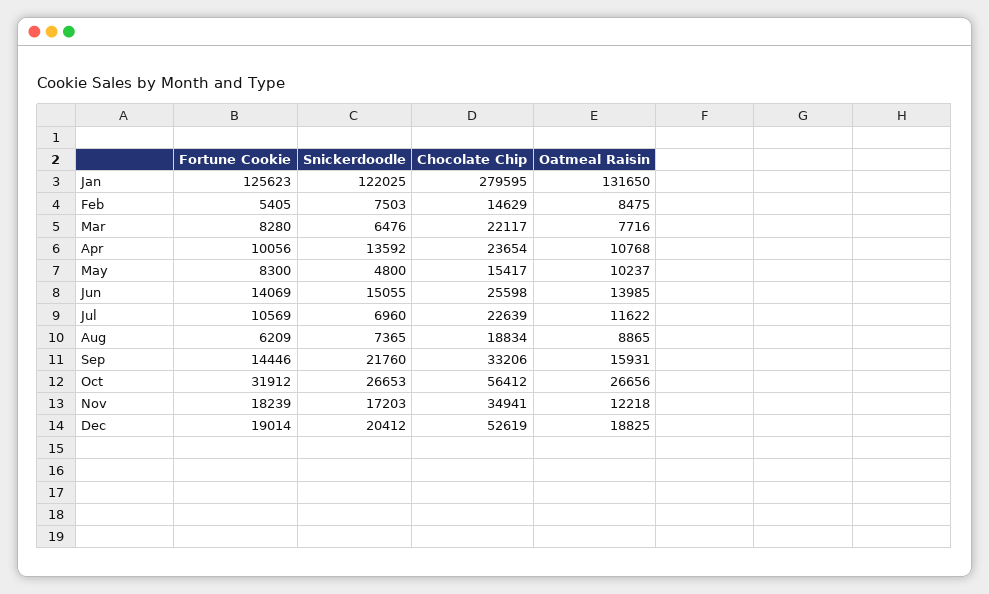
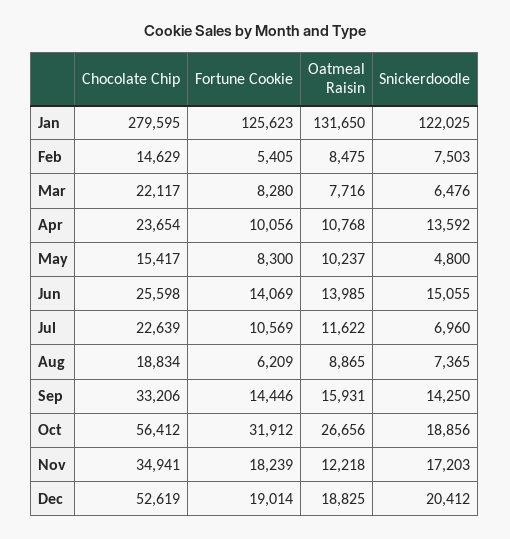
Snickerdoodle, Sep: 21760 -> 14250
Snickerdoodle, Oct: 26653 -> 18856

